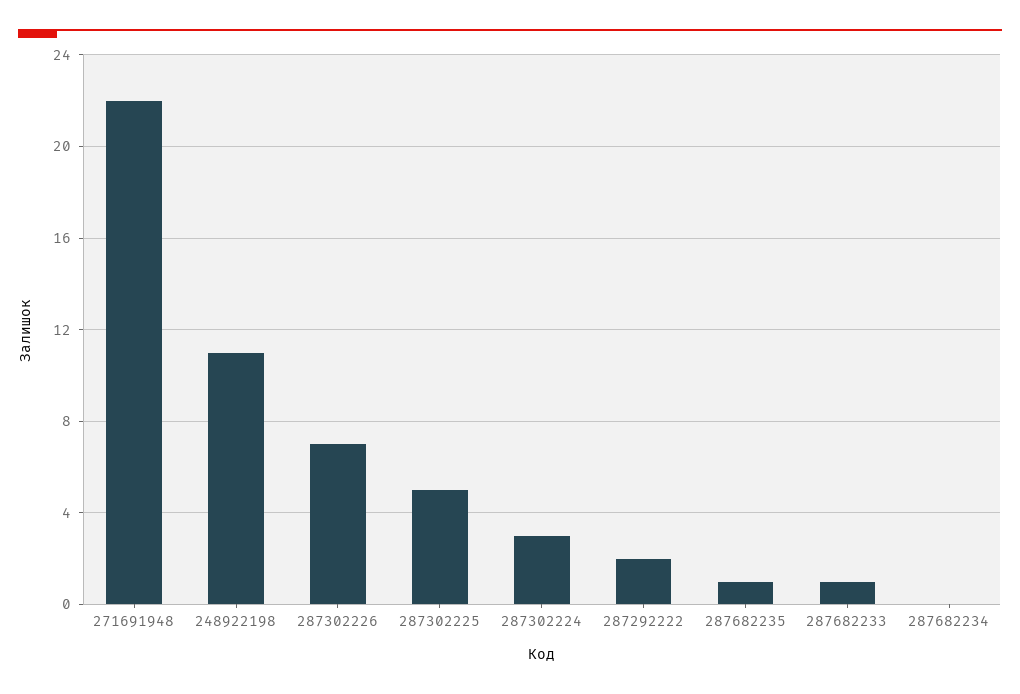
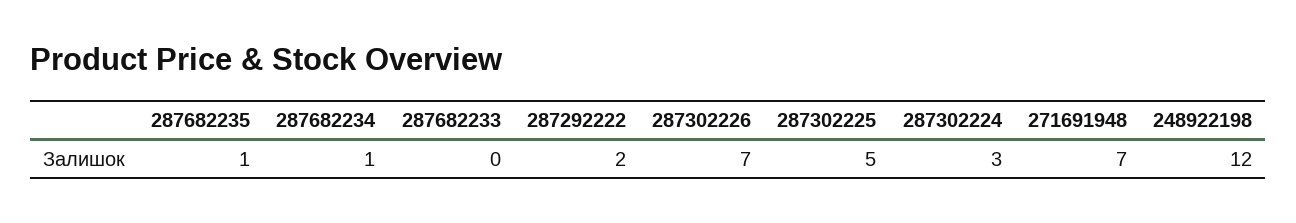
271691948: 22 -> 7
248922198: 11 -> 12
287682233: 1 -> 0
287682234: 0 -> 1

